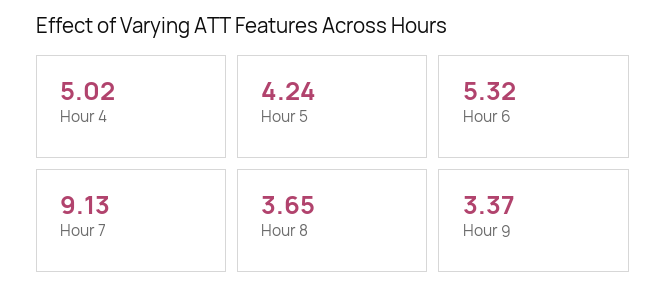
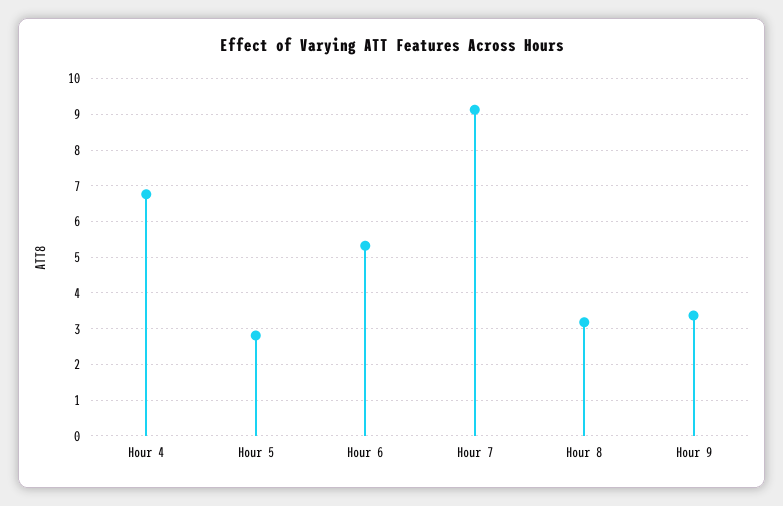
Hour 4: 5.02 -> 6.8
Hour 5: 4.24 -> 2.8
Hour 8: 3.65 -> 3.2

